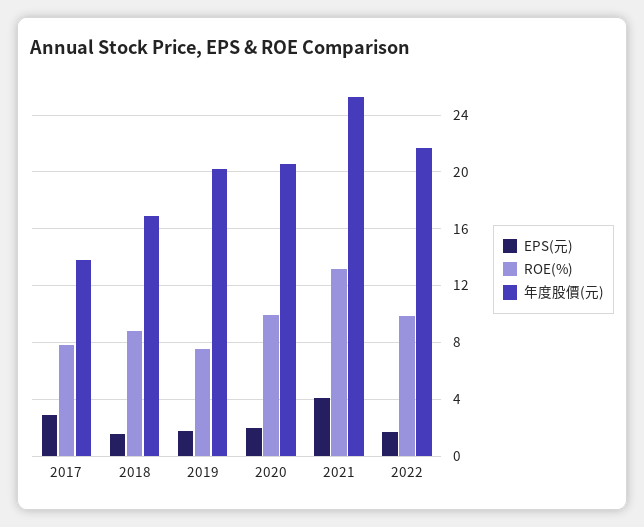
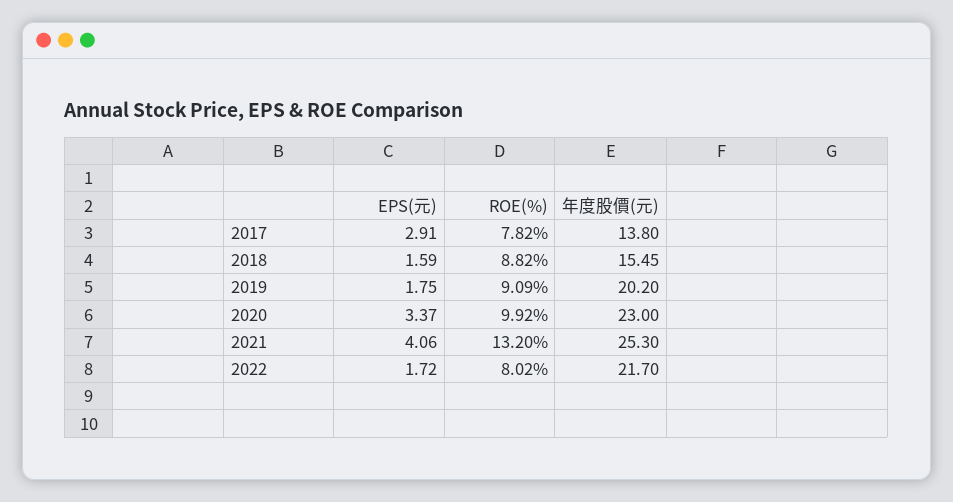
年度股價(元), 2018: 17 -> 15.45
ROE(%), 2019: 7.5 -> 9.09
EPS(元), 2020: 2 -> 3.37
年度股價(元), 2020: 20.5 -> 23
ROE(%), 2022: 10 -> 8.02

